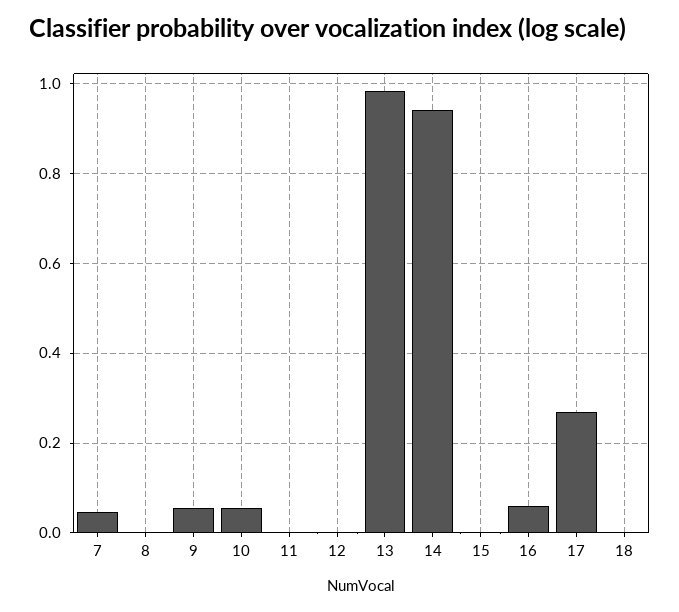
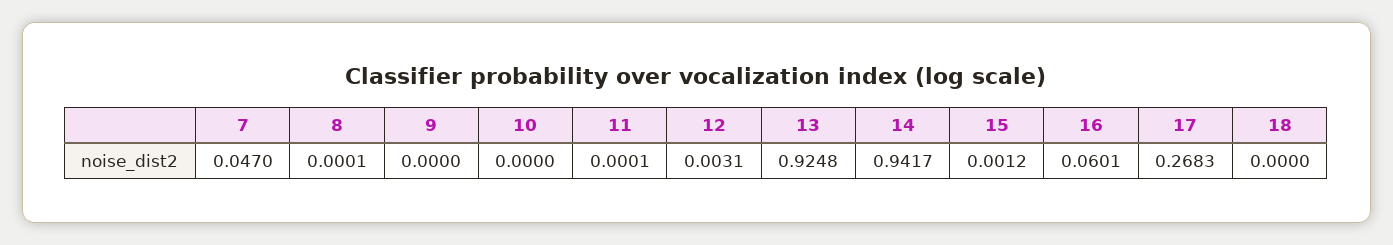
9: 0.06 -> 0
10: 0.06 -> 0
13: 0.98 -> 0.9248

